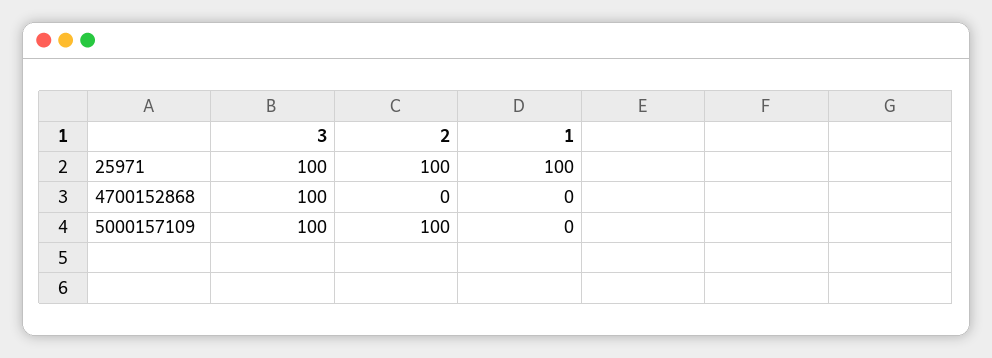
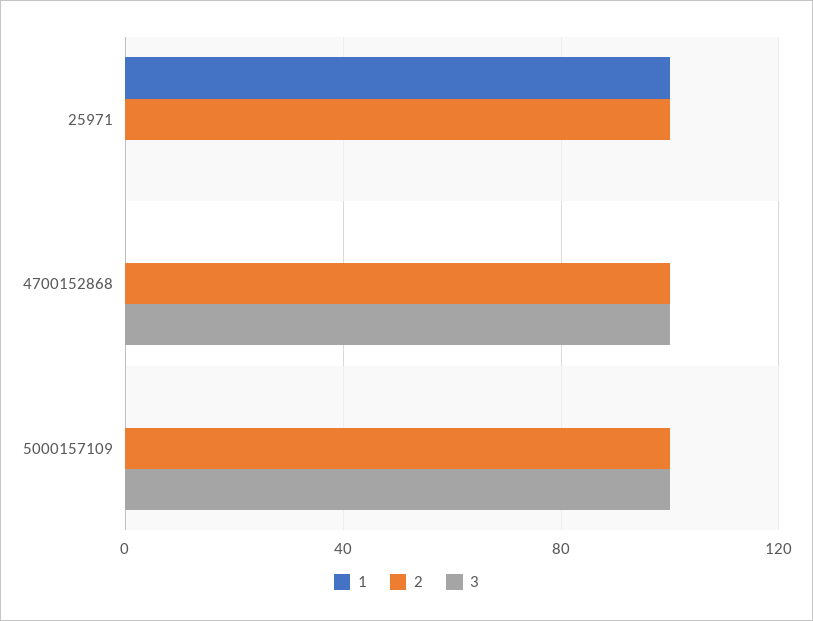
3, 25971: 100 -> 0
2, 4700152868: 0 -> 100

